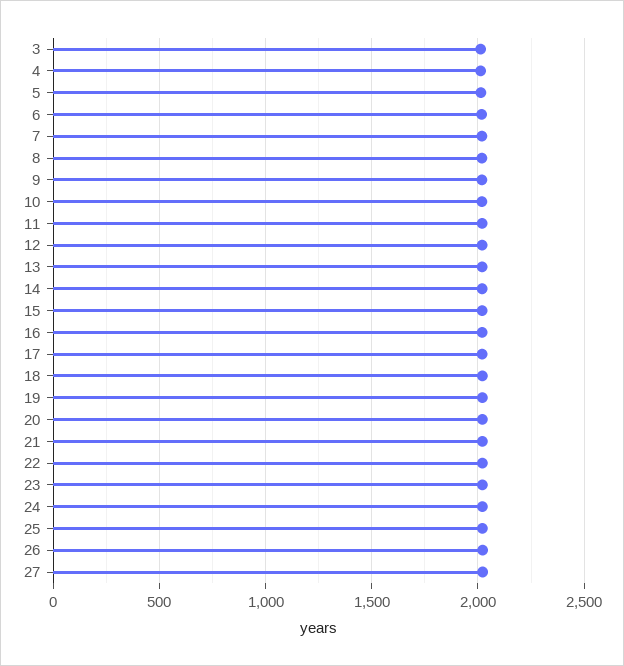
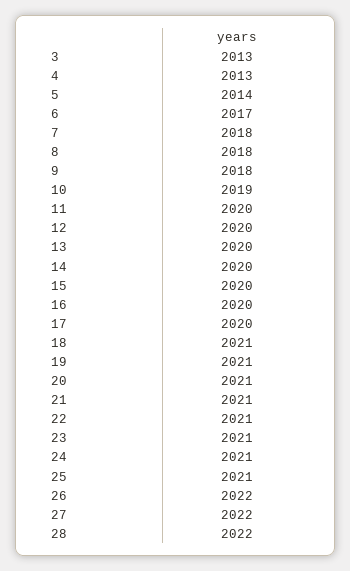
28: none -> 2022

